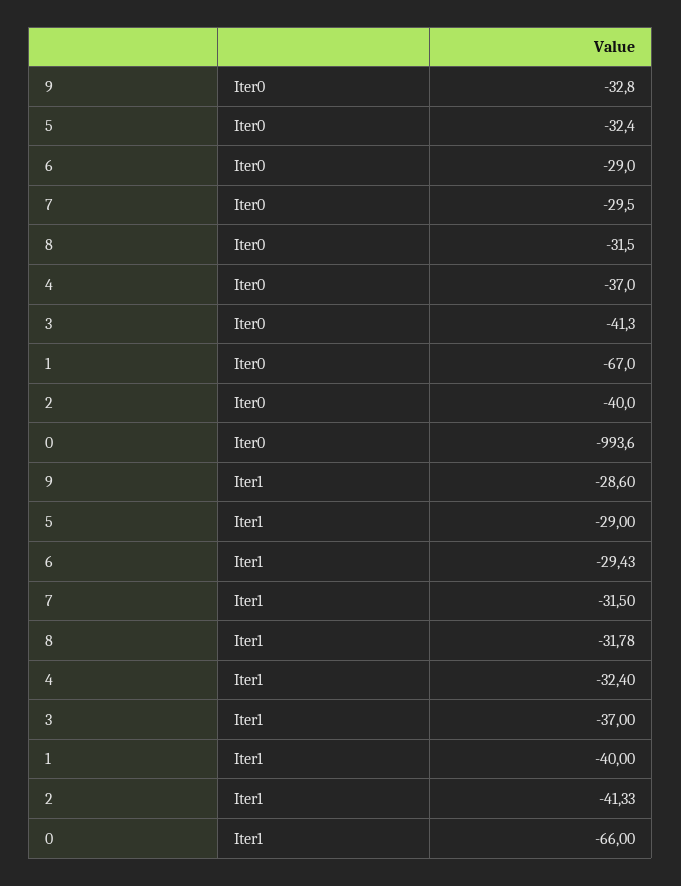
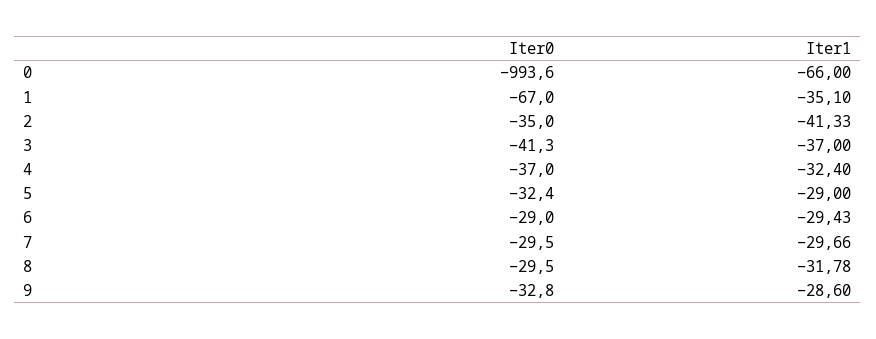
8, Iter0: -31.5 -> -29.5
2, Iter0: -40 -> -35
7, Iter1: -31.5 -> -29.66
1, Iter1: -40 -> -35.1

